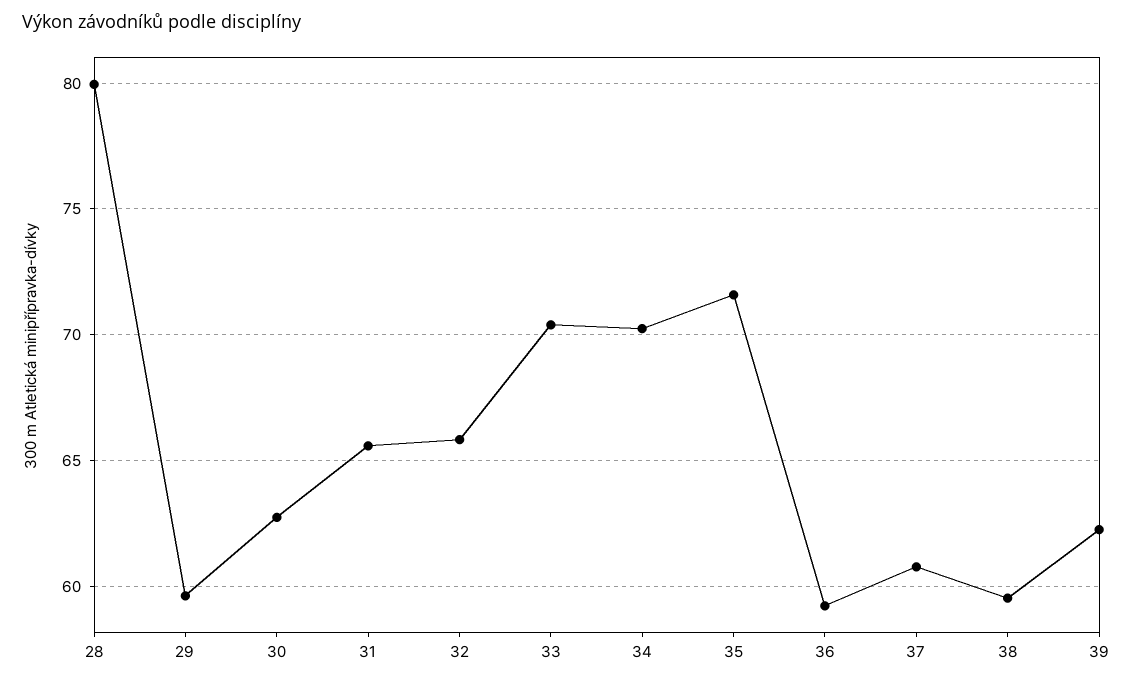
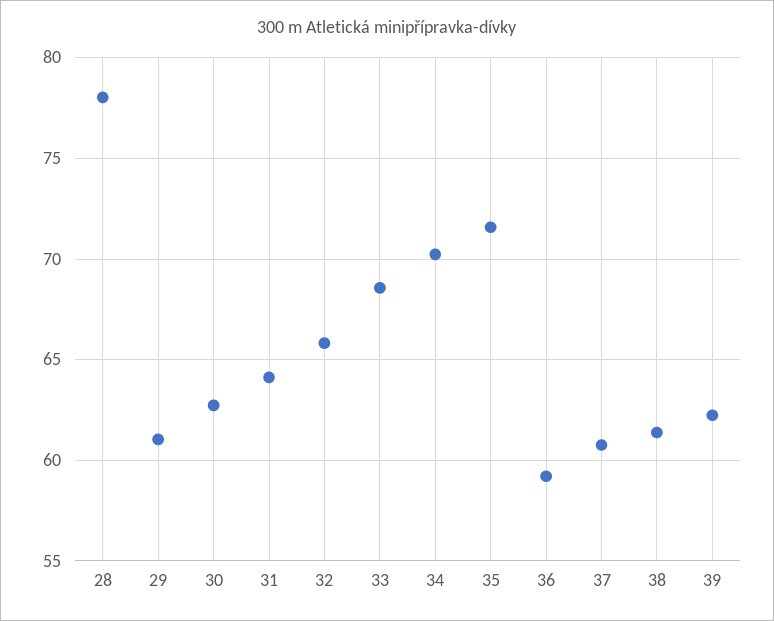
28: 80 -> 78
29: 59.5 -> 61
31: 65.5 -> 64
33: 70.5 -> 68.5
38: 59.5 -> 61.5

